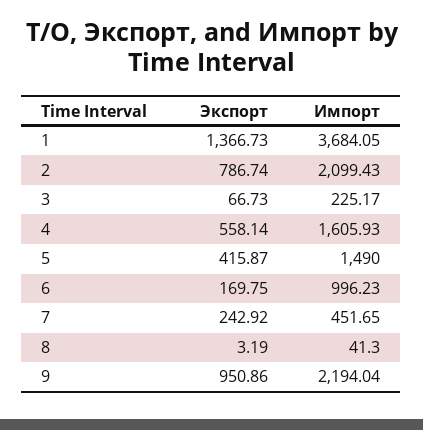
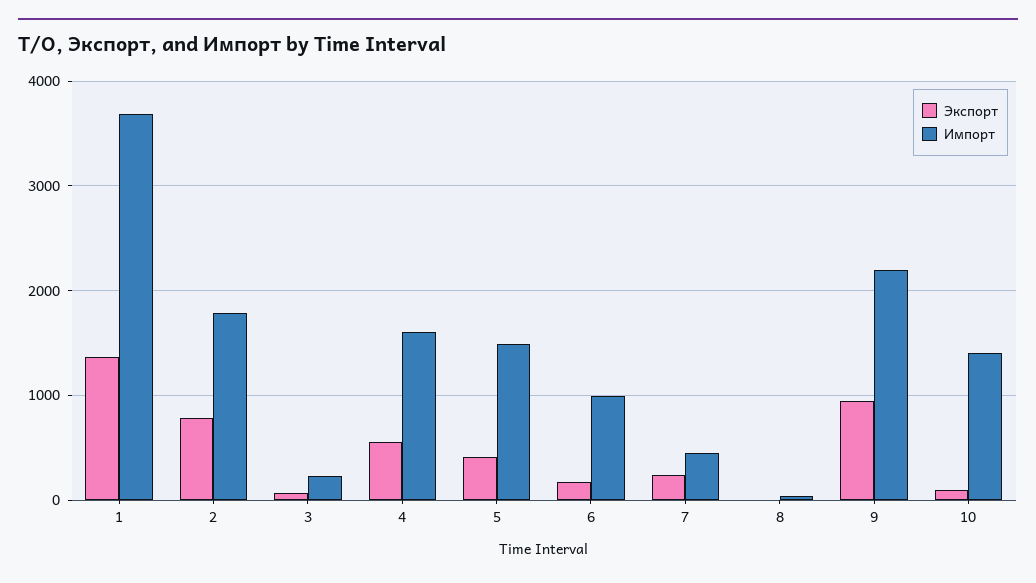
Импорт, 2: 2099.43 -> 1800
Экспорт, 10: none -> 100
Импорт, 10: none -> 1400

